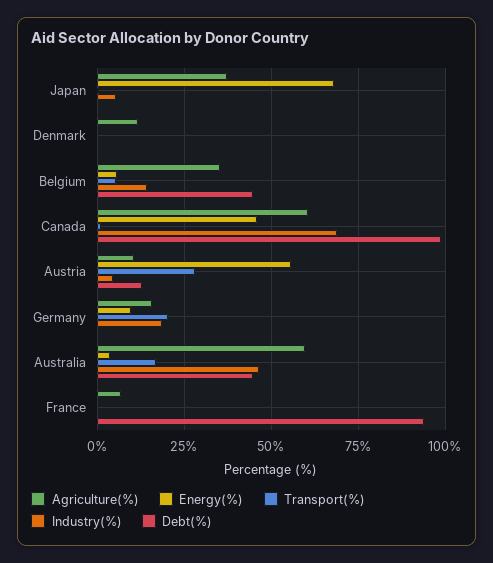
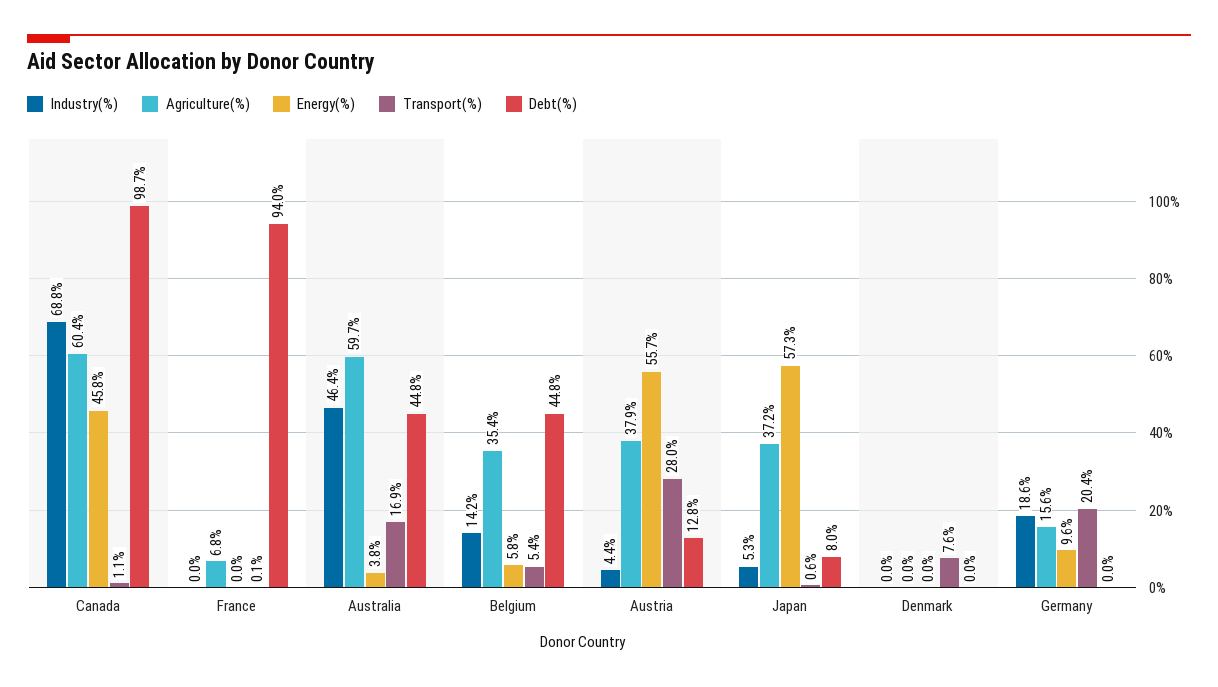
Energy(%), Japan: 67.5 -> 57.3
Debt(%), Japan: 0 -> 8
Agriculture(%), Denmark: 12.5 -> 0
Transport(%), Denmark: 0 -> 7.6
Agriculture(%), Austria: 10 -> 37.9

